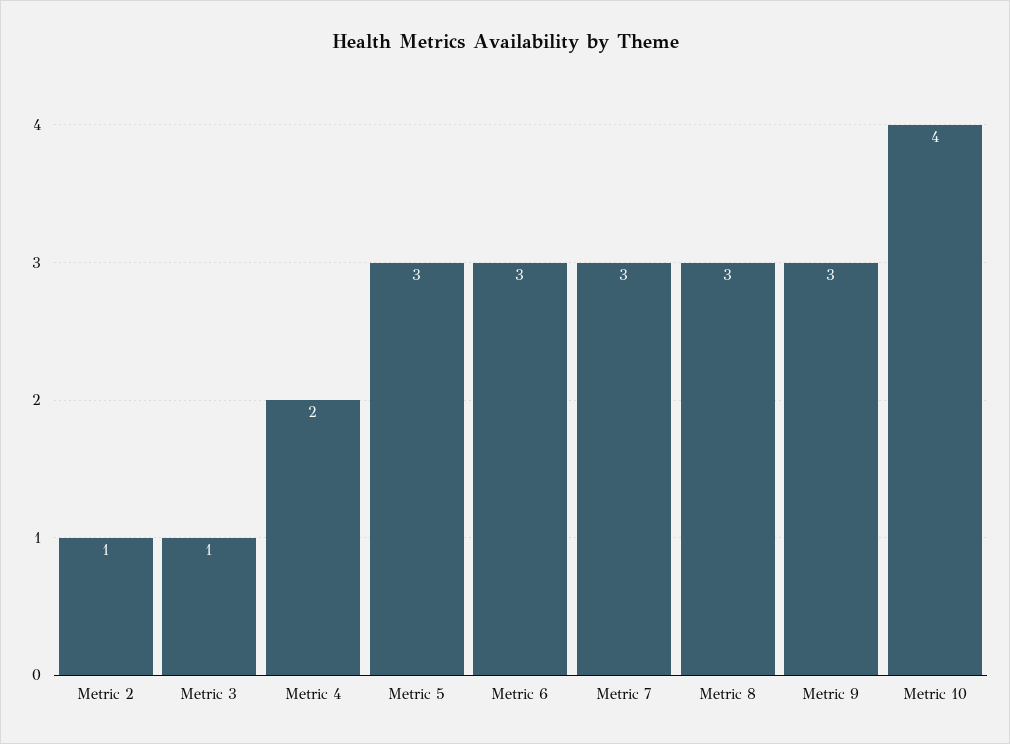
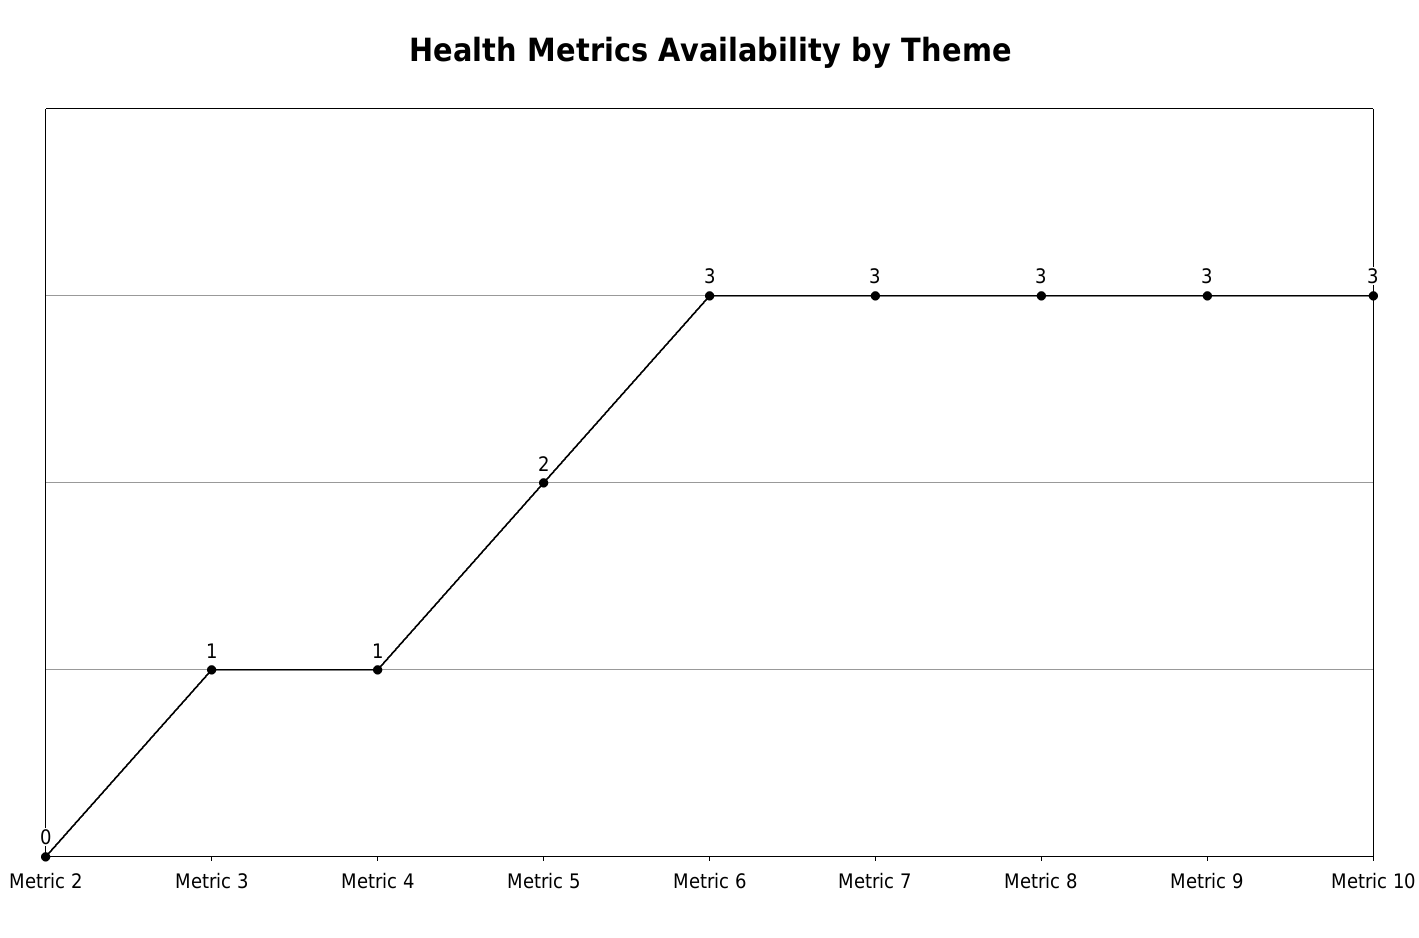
Metric 2: 1 -> 0
Metric 4: 2 -> 1
Metric 5: 3 -> 2
Metric 10: 4 -> 3

